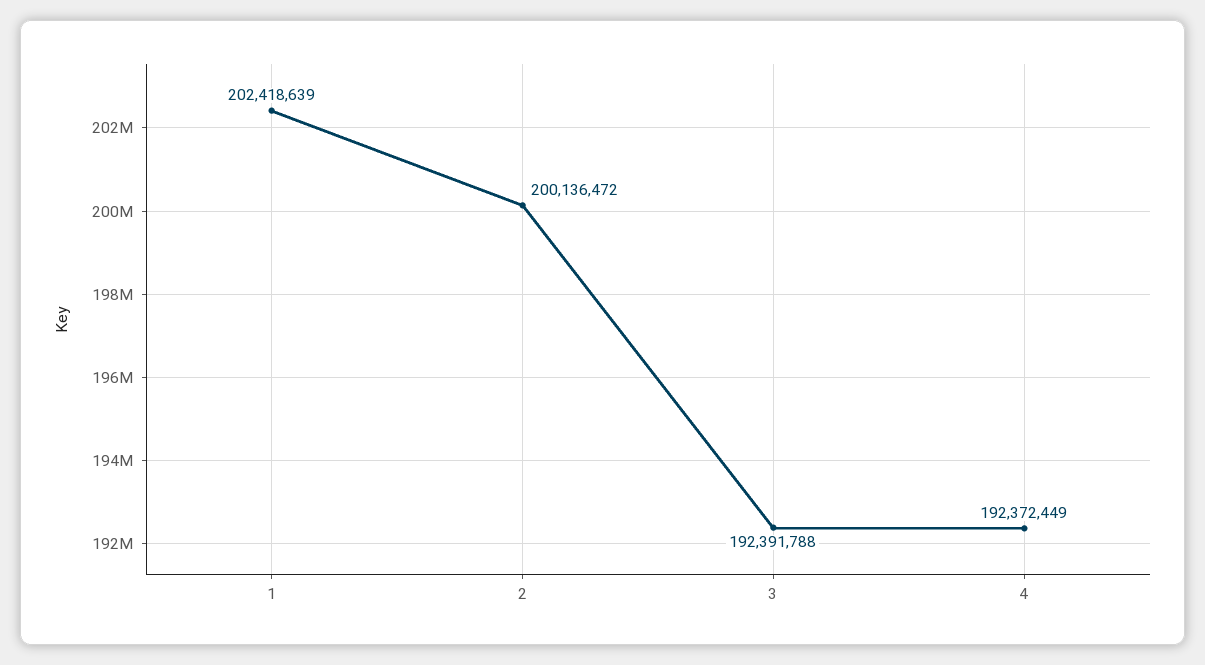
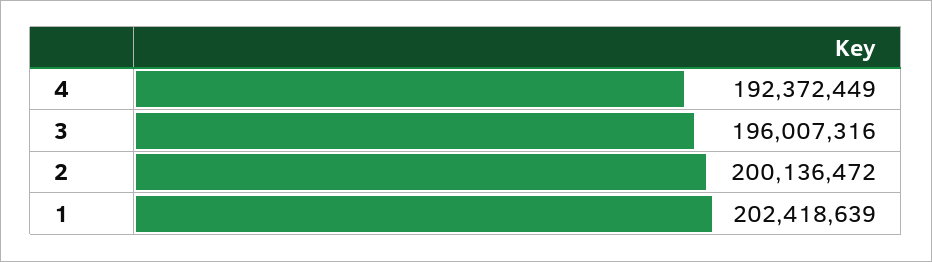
3: 192391788 -> 196007316

